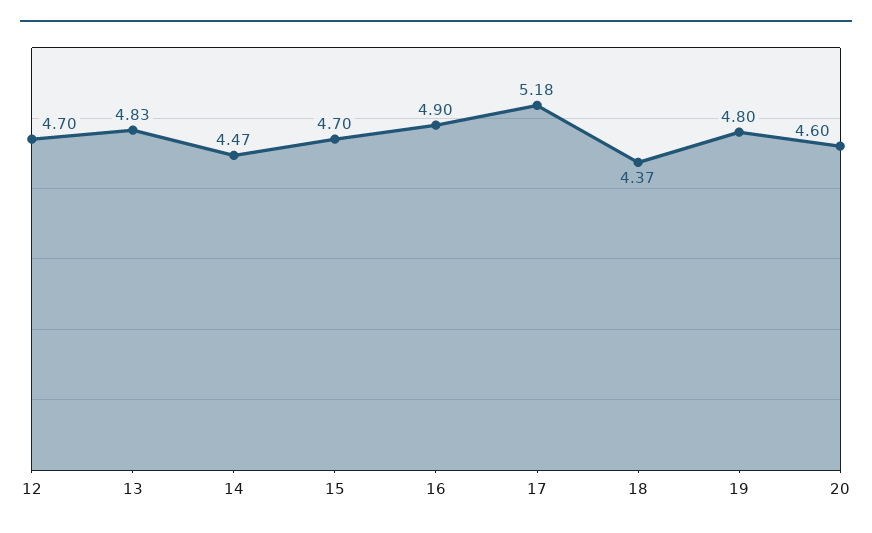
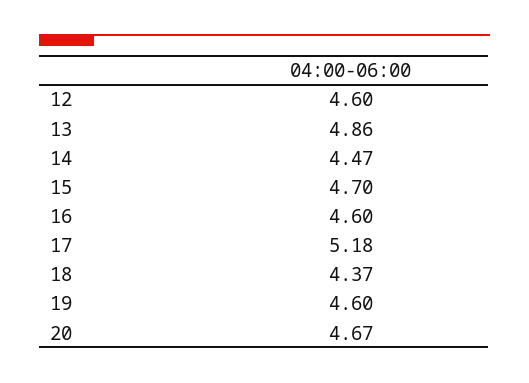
12: 4.7 -> 4.6
13: 4.83 -> 4.86
16: 4.9 -> 4.6
19: 4.8 -> 4.6
20: 4.6 -> 4.67

